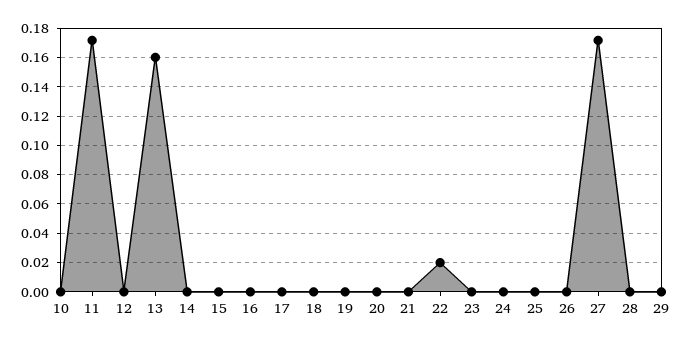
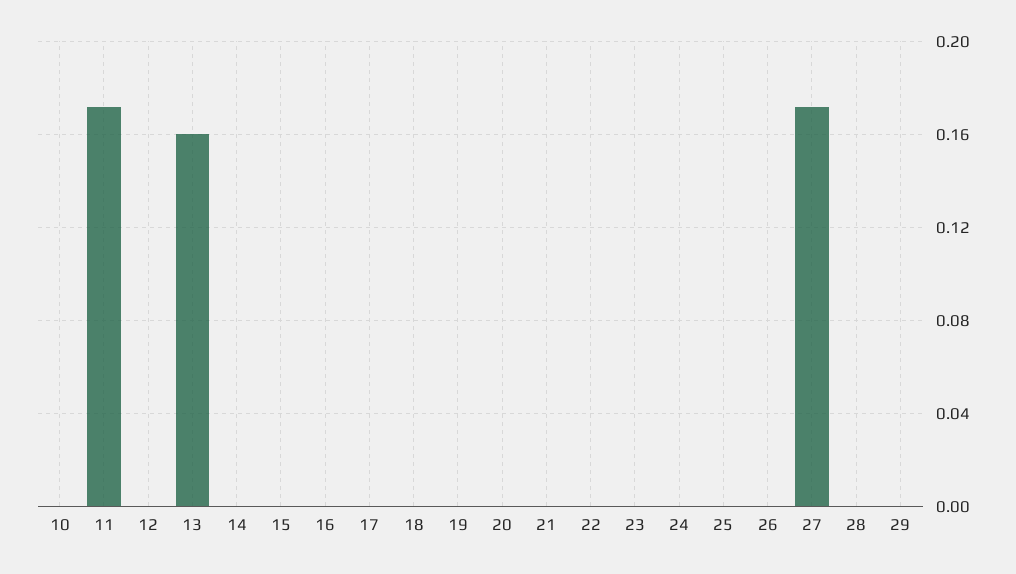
22: 0.02 -> 0

